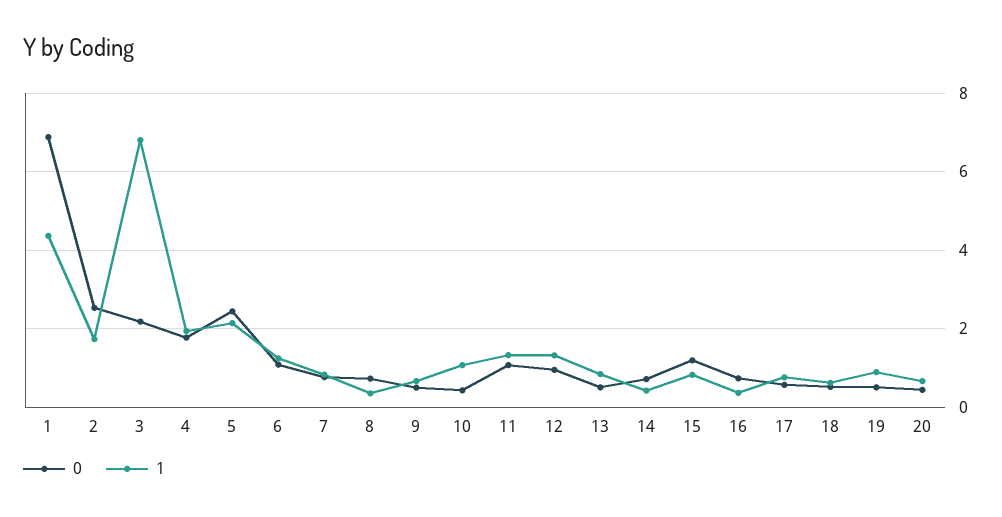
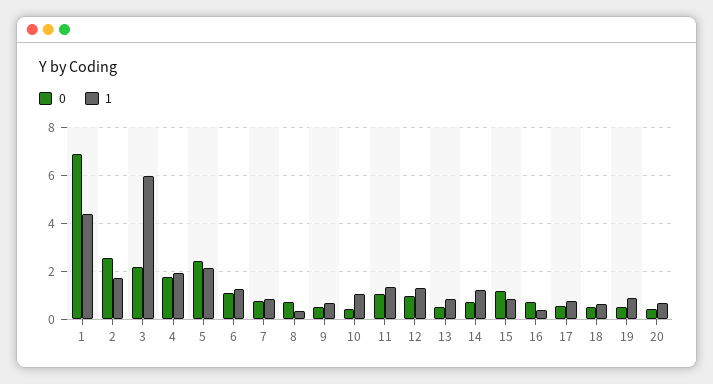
1, 3: 6.8 -> 6
1, 14: 0.4 -> 1.25

